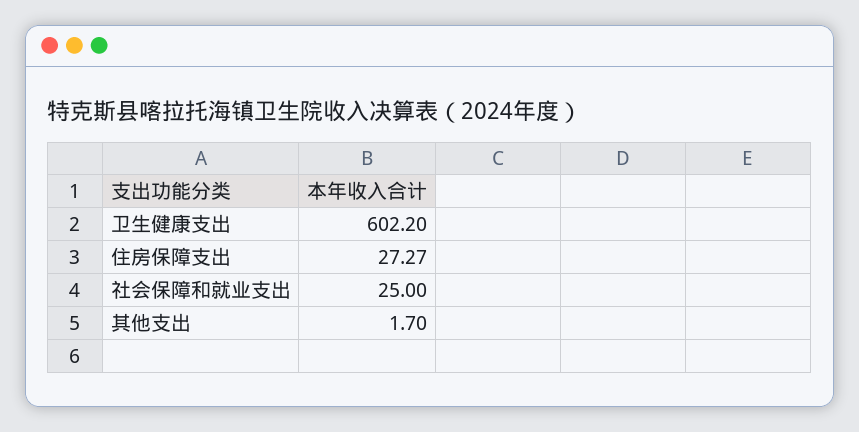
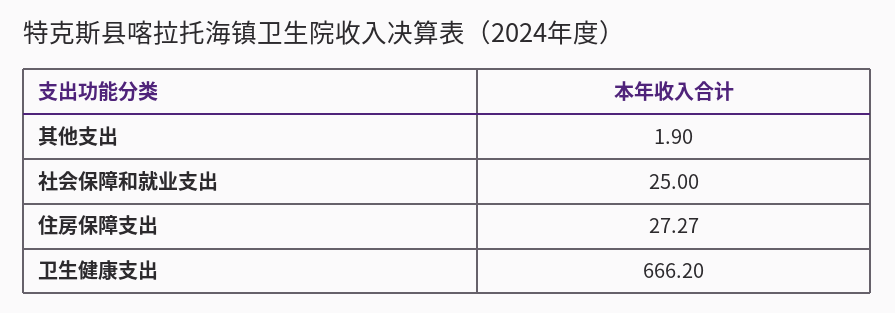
卫生健康支出: 602.2 -> 666.2
其他支出: 1.7 -> 1.9

